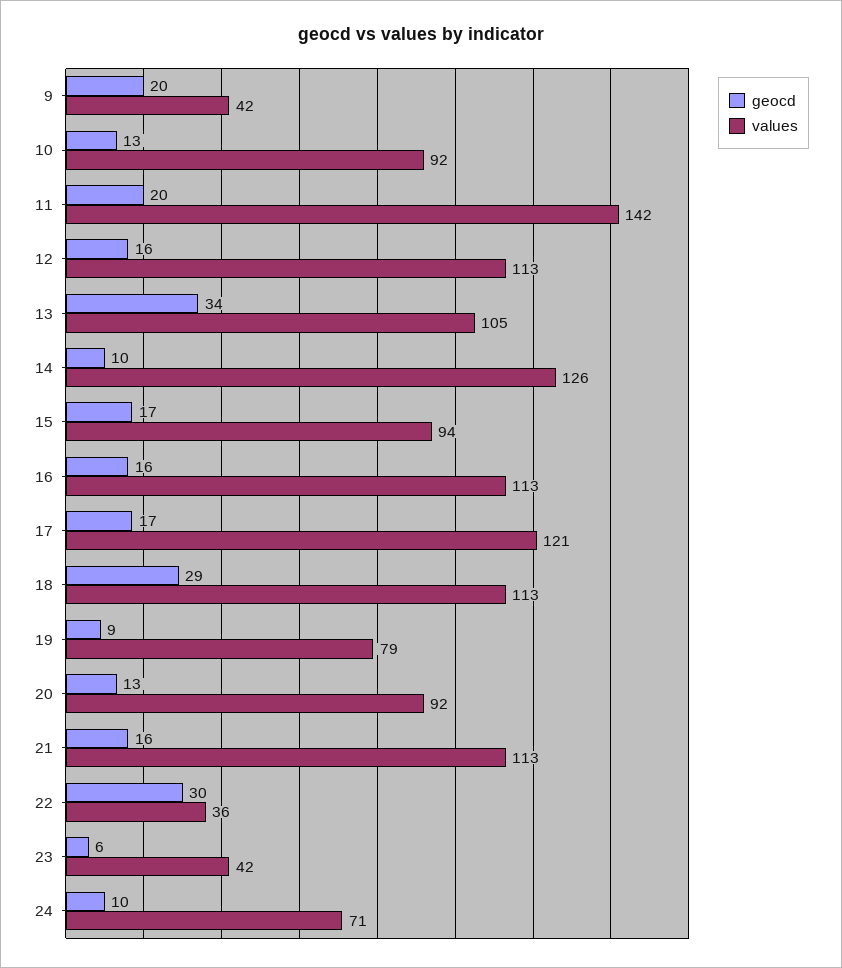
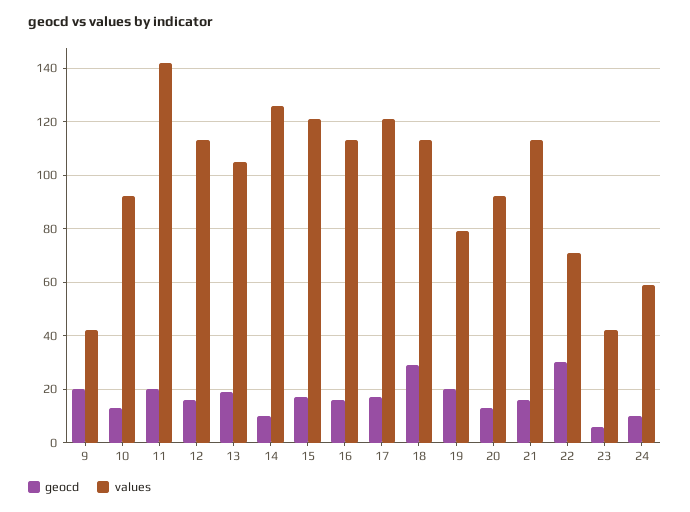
geocd, 13: 34 -> 20
values, 15: 94 -> 120
geocd, 19: 9 -> 20
values, 22: 36 -> 70
values, 24: 71 -> 60

